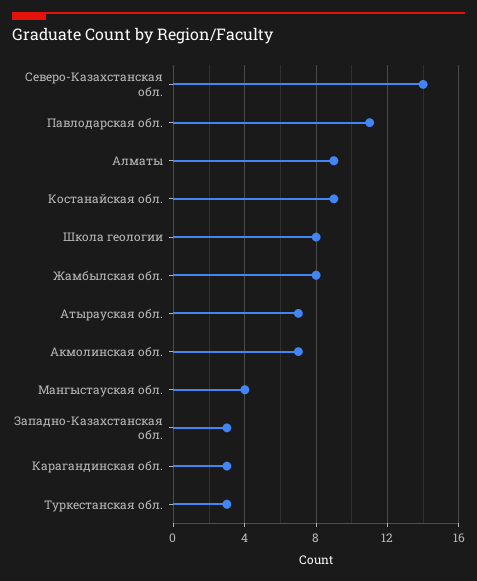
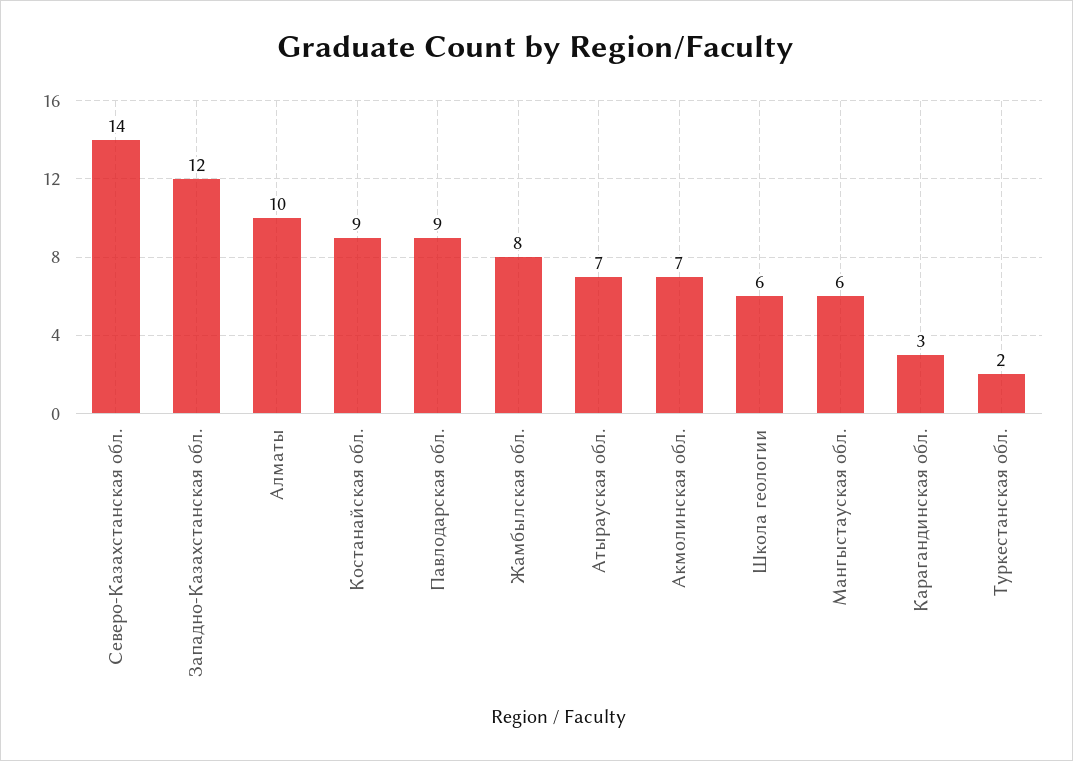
Павлодарская обл.: 11 -> 9
Алматы: 9 -> 10
Школа геологии: 8 -> 6
Мангыстауская обл.: 4 -> 6
Западно-Казахстанская обл.: 3 -> 12
Туркестанская обл.: 3 -> 2

